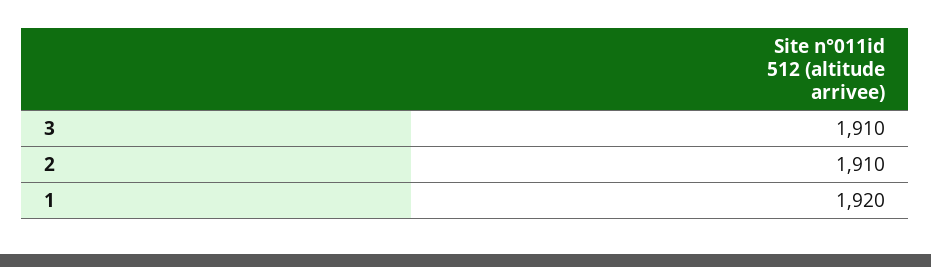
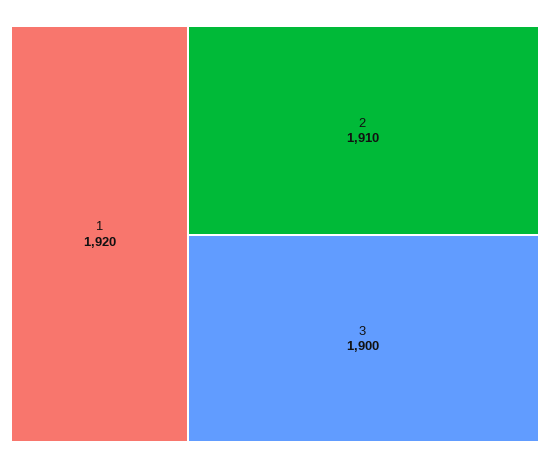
3: 1910 -> 1900

